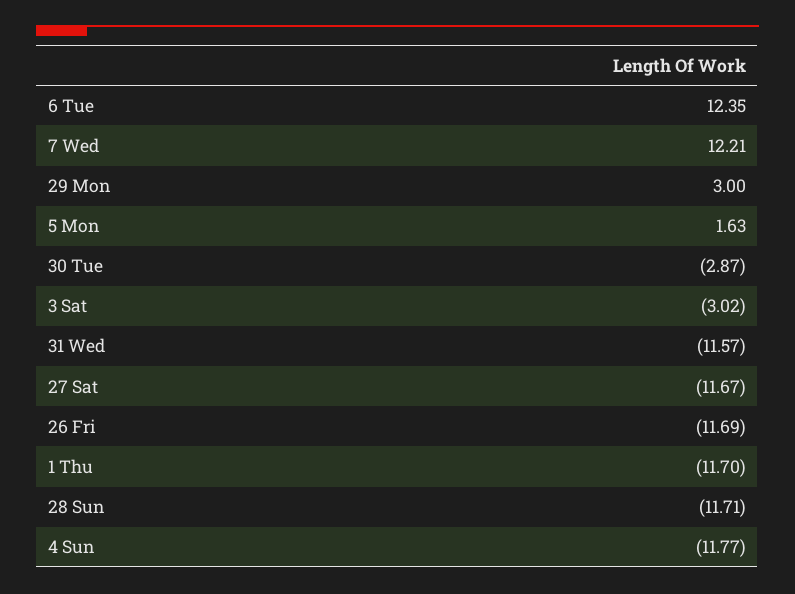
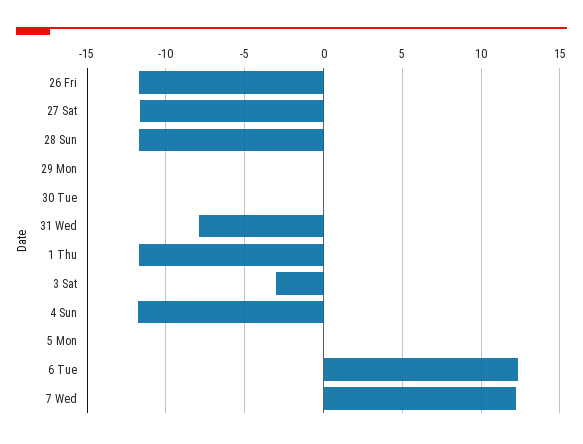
29 Mon: 3 -> 0
5 Mon: 1.63 -> 0
30 Tue: -2.87 -> 0
31 Wed: -11.57 -> -8

